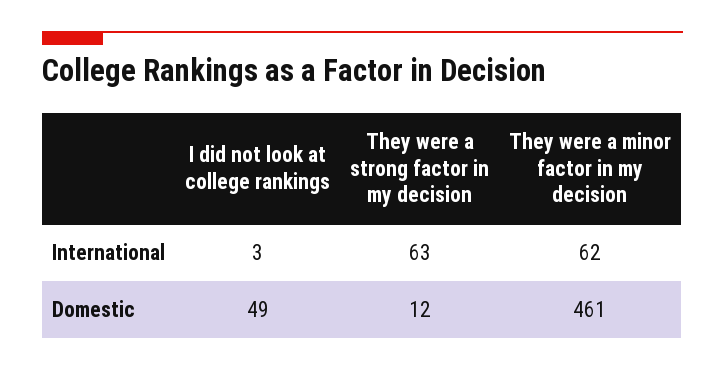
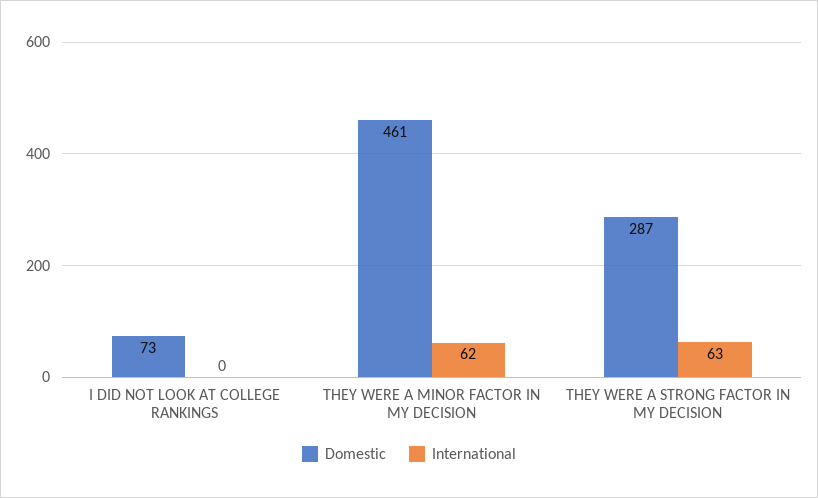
International, I did not look at college rankings: 3 -> 0
Domestic, I did not look at college rankings: 49 -> 73
Domestic, They were a strong factor in my decision: 12 -> 287

